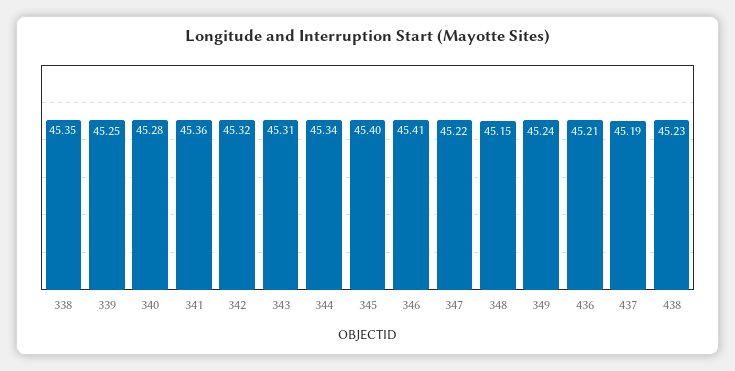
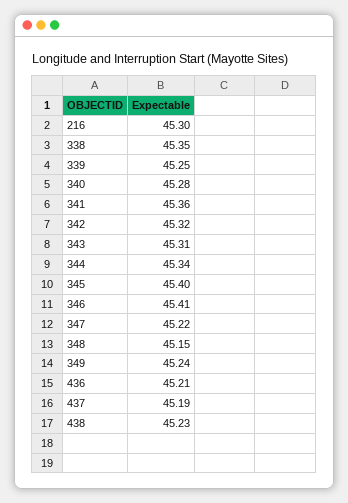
216: none -> 45.3

